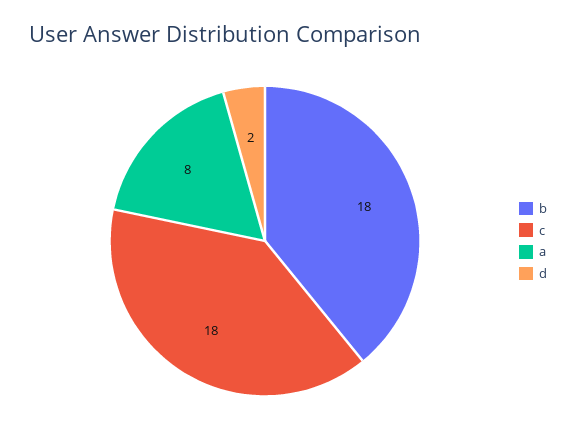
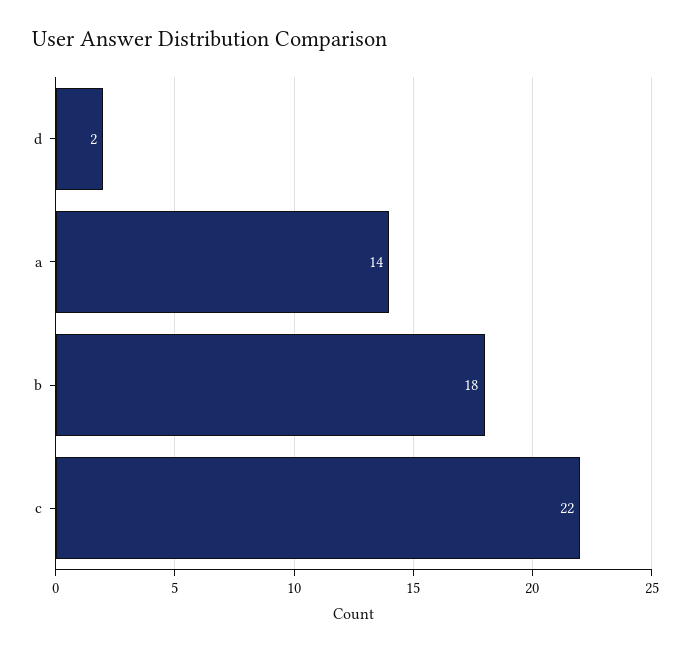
c: 18 -> 22
a: 8 -> 14

